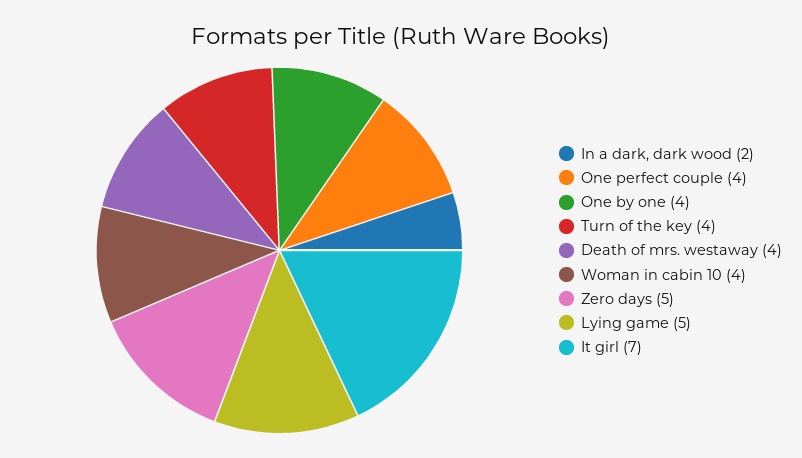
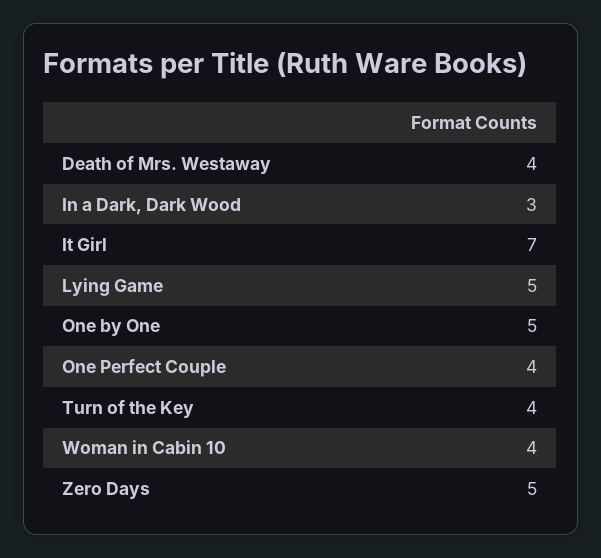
In a dark, dark wood: 2 -> 3
One by one: 4 -> 5

